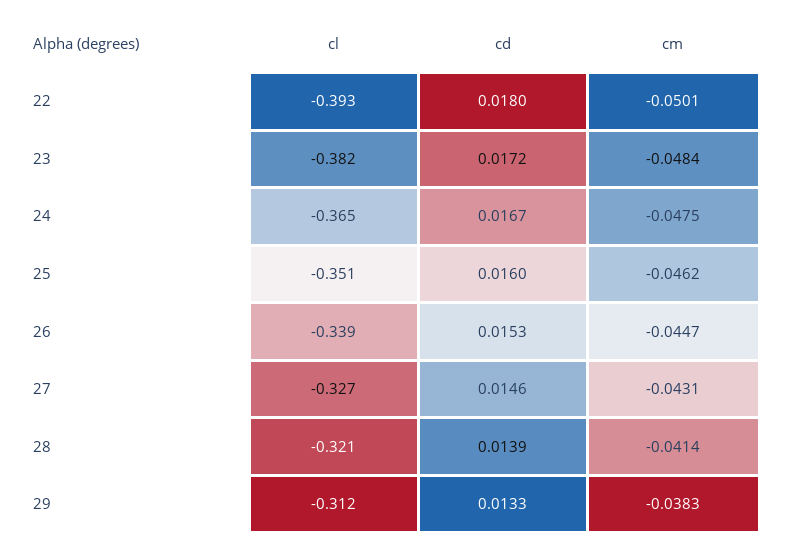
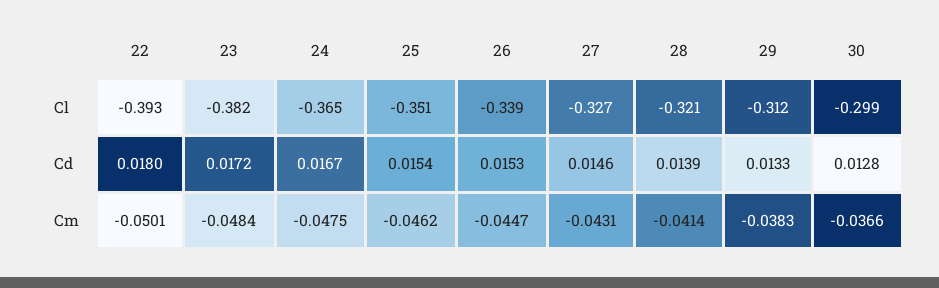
cd, 25: 0.016 -> 0.0154
cl, 30: none -> -0.299
cd, 30: none -> 0.0128
cm, 30: none -> -0.0366

